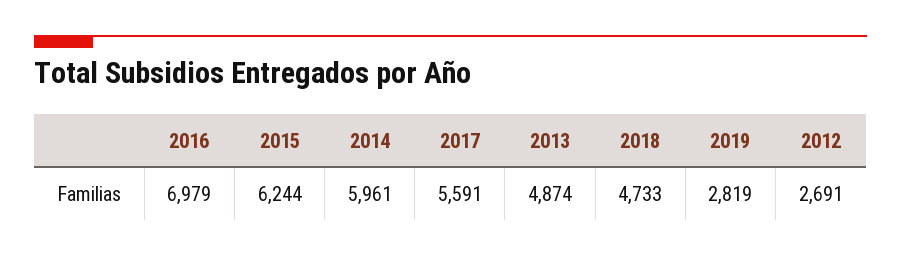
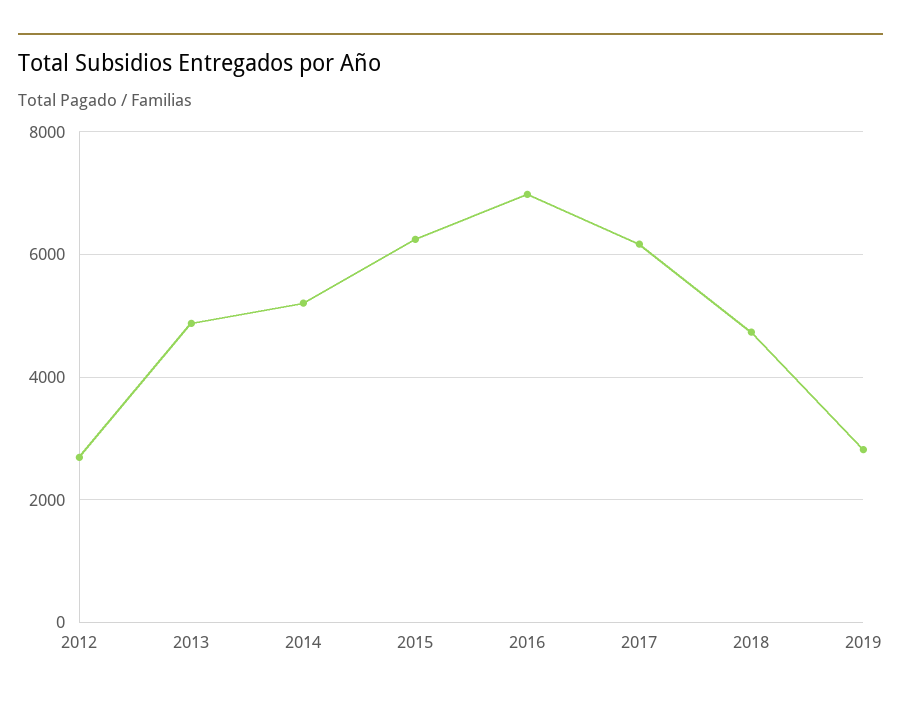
2014: 5961 -> 5200
2017: 5591 -> 6200

